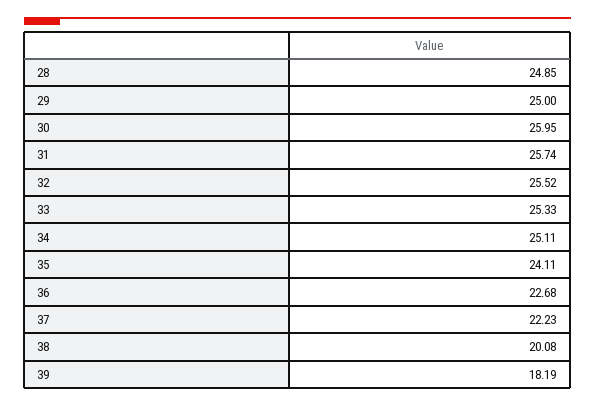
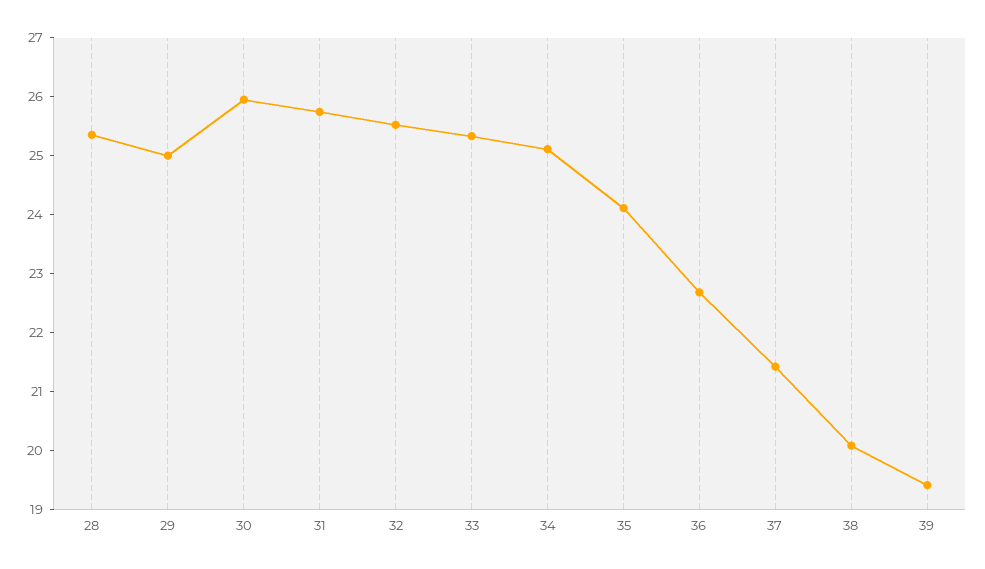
28: 24.85 -> 25.4
37: 22.23 -> 21.4
39: 18.19 -> 19.4

